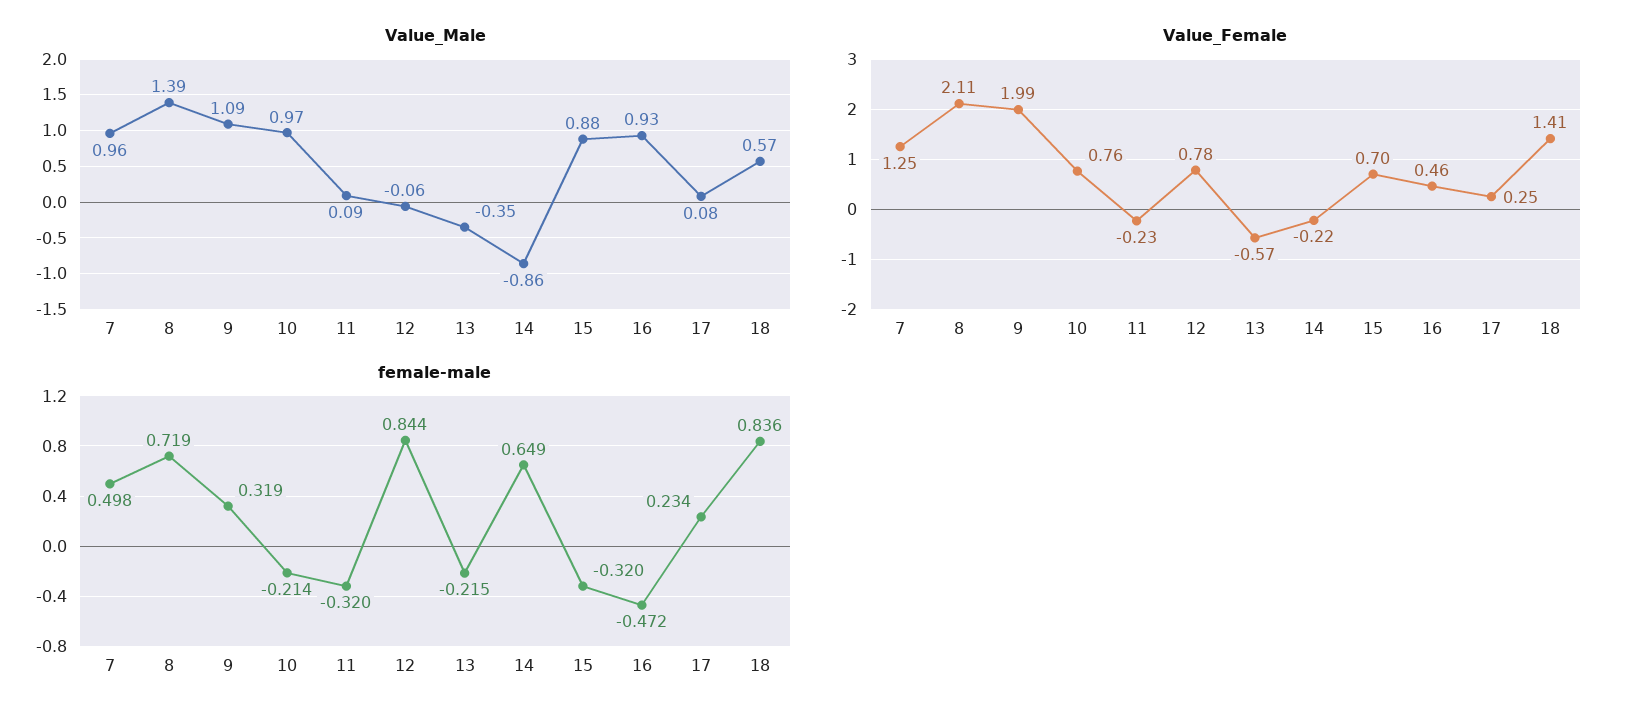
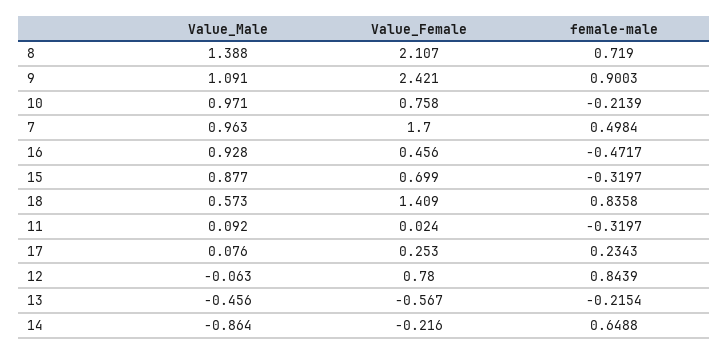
Value_Male, 13: -0.35 -> -0.456
Value_Female, 7: 1.25 -> 1.7
Value_Female, 9: 1.99 -> 2.421
Value_Female, 11: -0.23 -> 0.024
female-male, 9: 0.319 -> 0.9003

